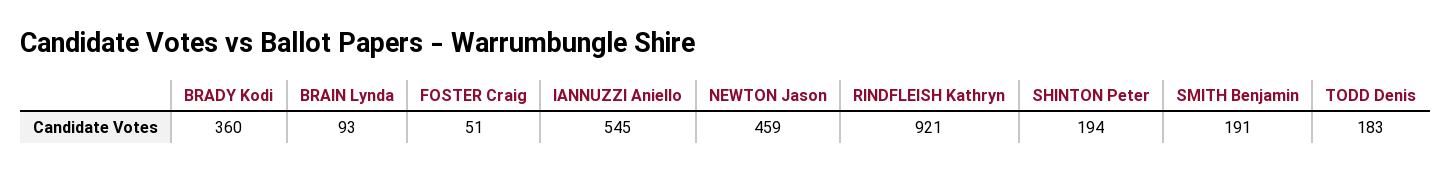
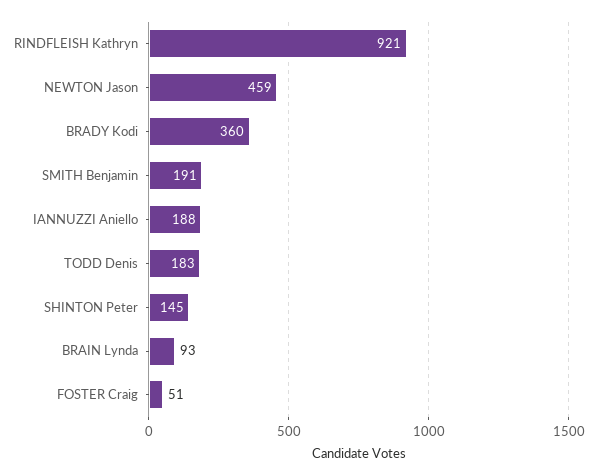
IANNUZZI Aniello: 545 -> 188
SHINTON Peter: 194 -> 145

